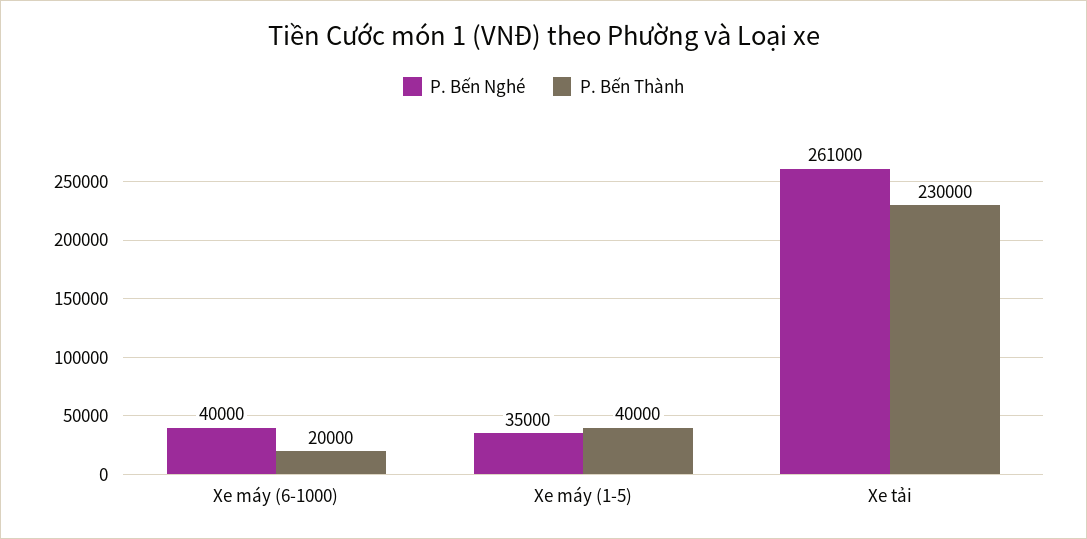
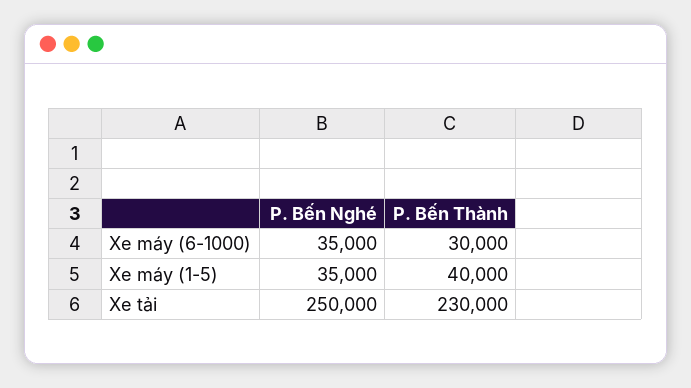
P. Bến Nghé, Xe máy (6-1000): 40000 -> 35000
P. Bến Thành, Xe máy (6-1000): 20000 -> 30000
P. Bến Nghé, Xe tải: 261000 -> 250000

